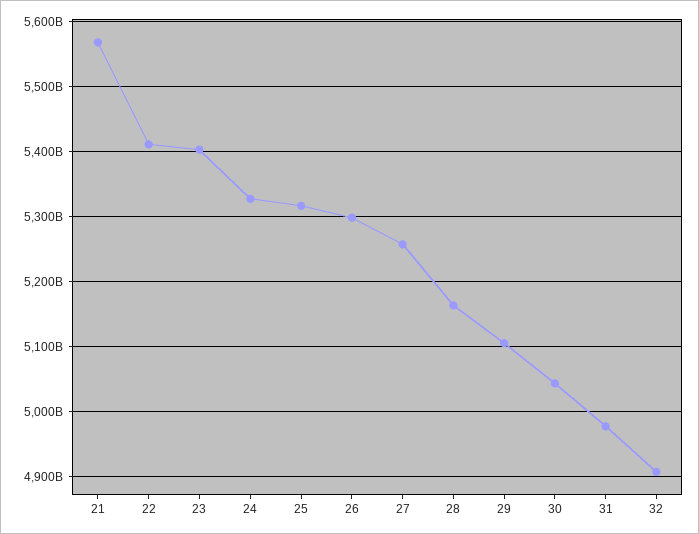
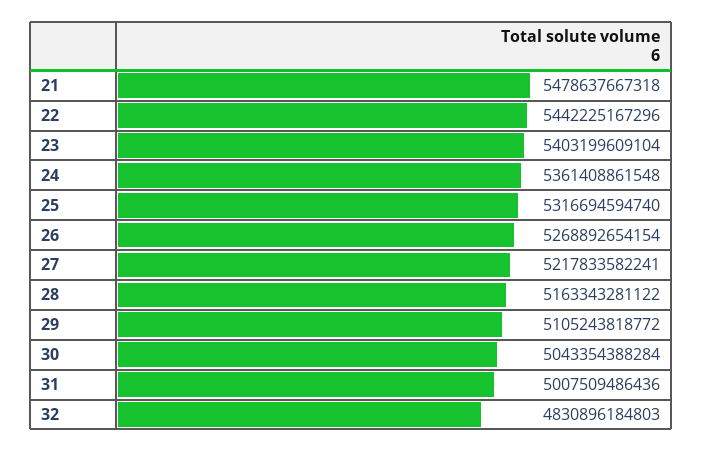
21: 5570000000000 -> 5478637667318
22: 5410000000000 -> 5442225167296
24: 5330000000000 -> 5361408861548
26: 5300000000000 -> 5268892654154
27: 5260000000000 -> 5217833582241
31: 4980000000000 -> 5007509486436
32: 4910000000000 -> 4830896184803

